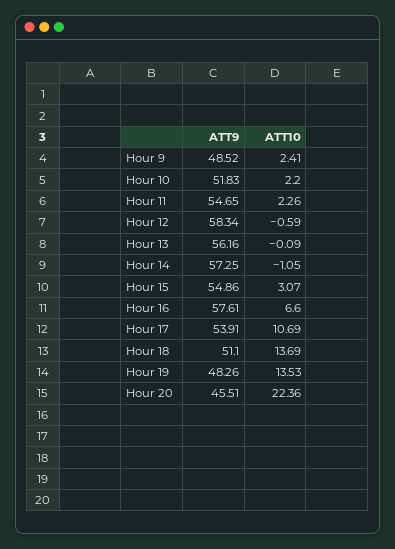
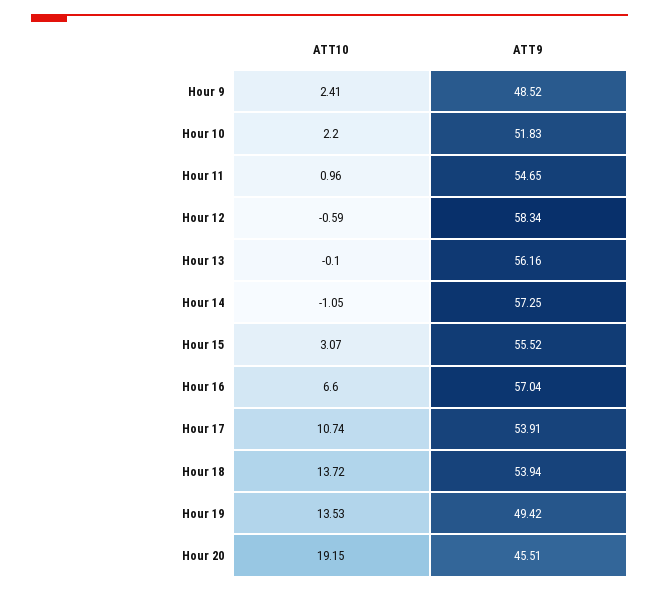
ATT10, Hour 11: 2.26 -> 0.96
ATT10, Hour 13: -0.09 -> -0.1
ATT9, Hour 15: 54.86 -> 55.52
ATT9, Hour 16: 57.61 -> 57.04
ATT10, Hour 17: 10.69 -> 10.74
ATT9, Hour 18: 51.1 -> 53.94
ATT10, Hour 18: 13.69 -> 13.72
ATT9, Hour 19: 48.26 -> 49.42
ATT10, Hour 20: 22.36 -> 19.15

